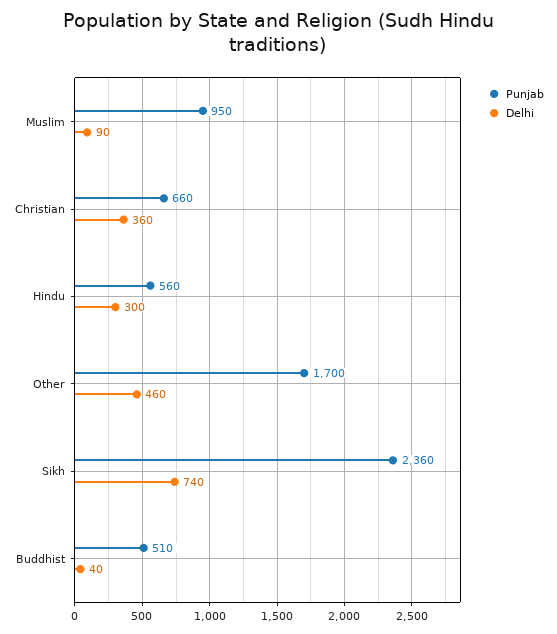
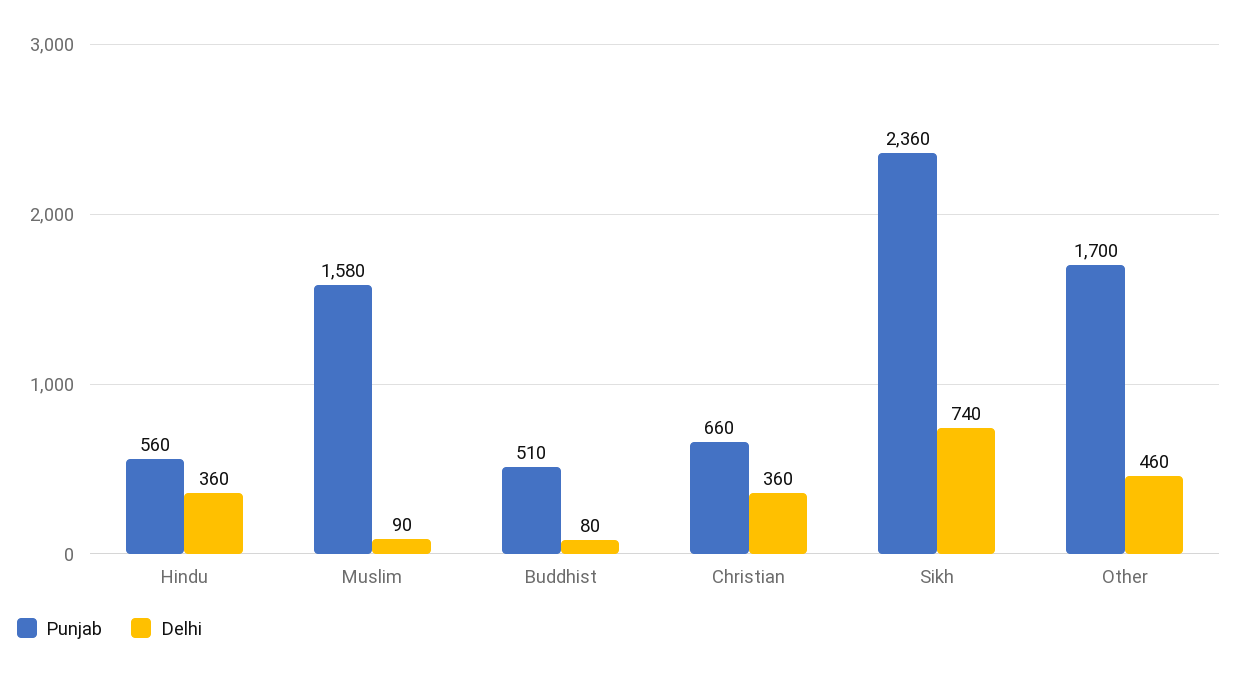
Punjab, Muslim: 950 -> 1580
Delhi, Hindu: 300 -> 360
Delhi, Buddhist: 40 -> 80

